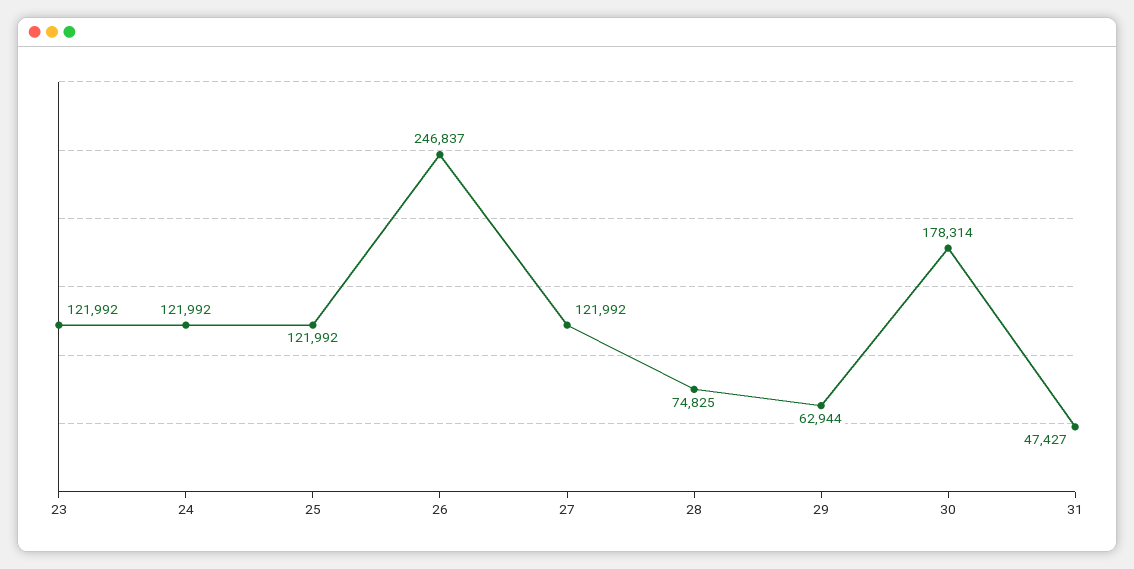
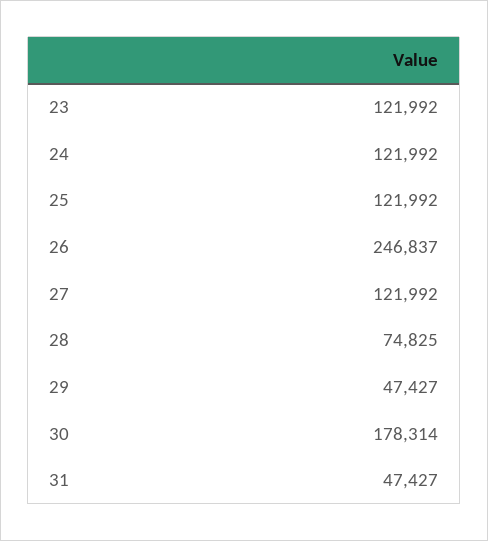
29: 62944 -> 47427

